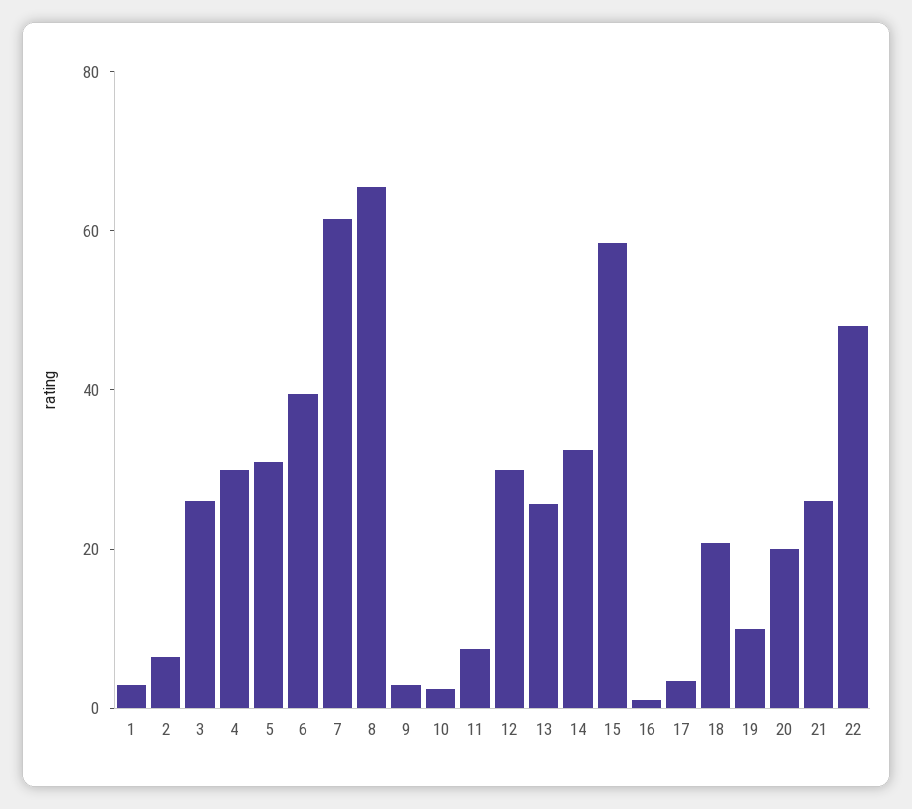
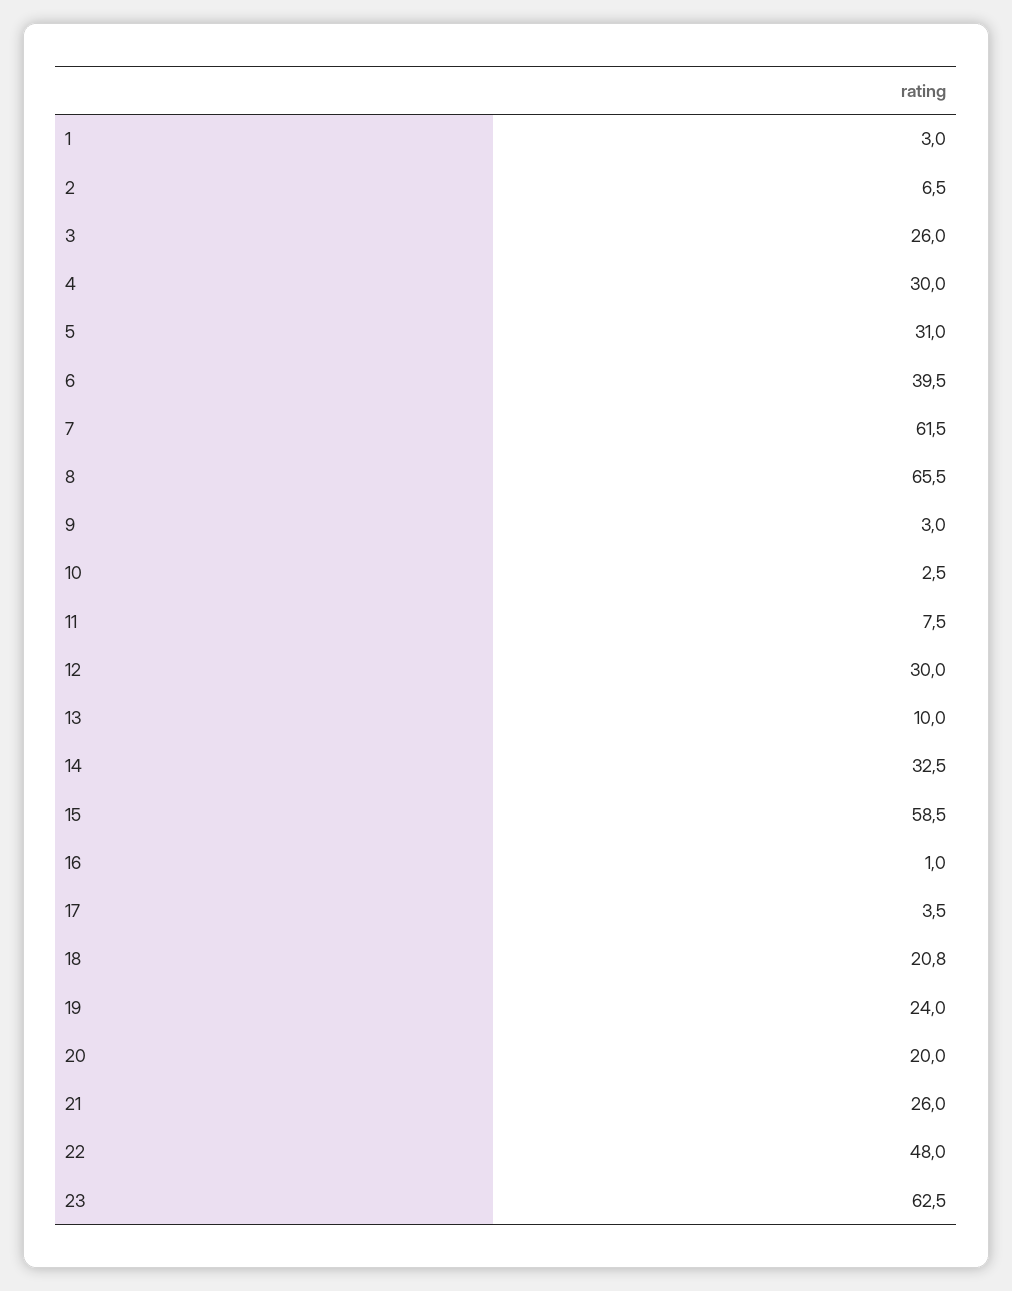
13: 25 -> 10
19: 10 -> 24
23: none -> 62.5

